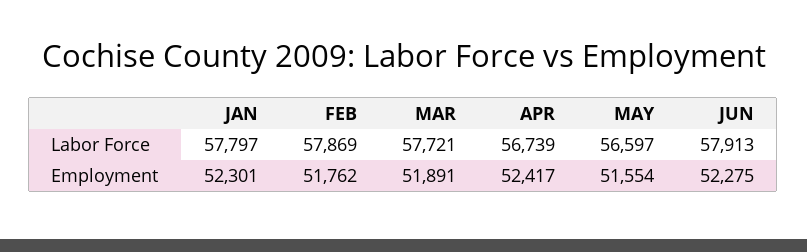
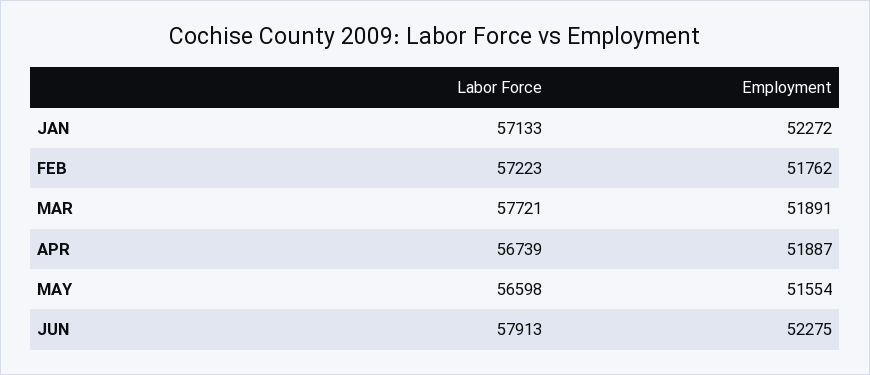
JAN, Labor Force: 57797 -> 57133
FEB, Labor Force: 57869 -> 57223
MAY, Labor Force: 56597 -> 56598
JAN, Employment: 52301 -> 52272
APR, Employment: 52417 -> 51887

